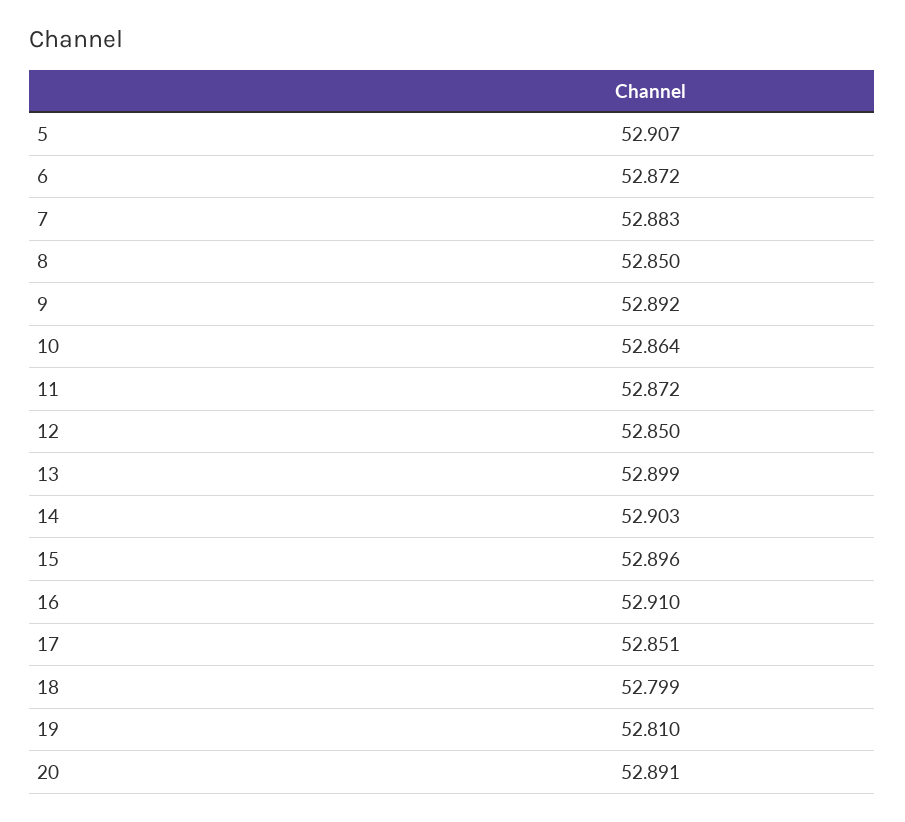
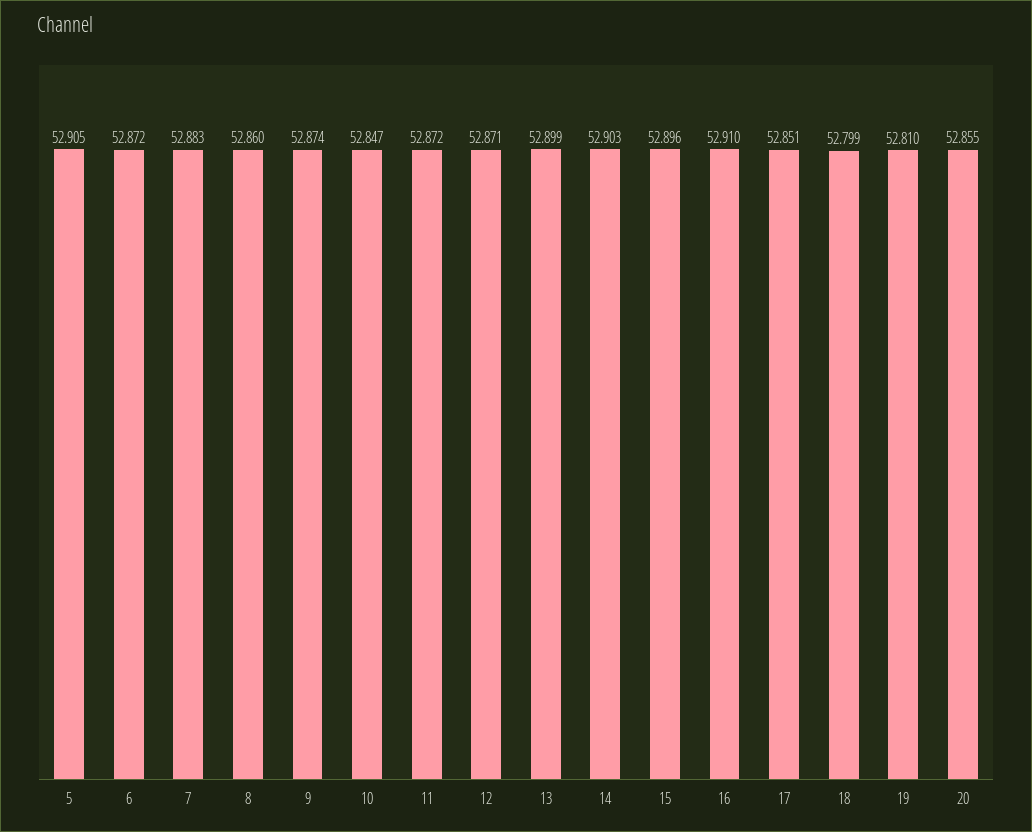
5: 52.907 -> 52.905
8: 52.85 -> 52.86
9: 52.892 -> 52.874
10: 52.864 -> 52.847
12: 52.85 -> 52.871
20: 52.891 -> 52.855

